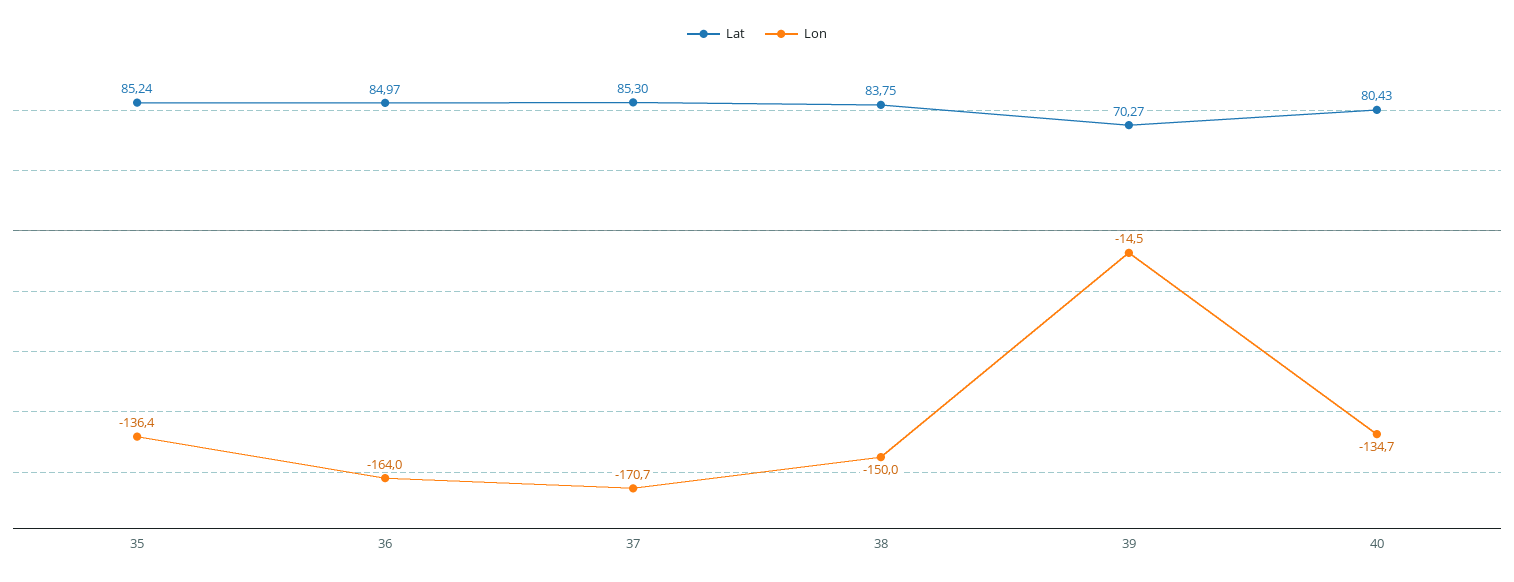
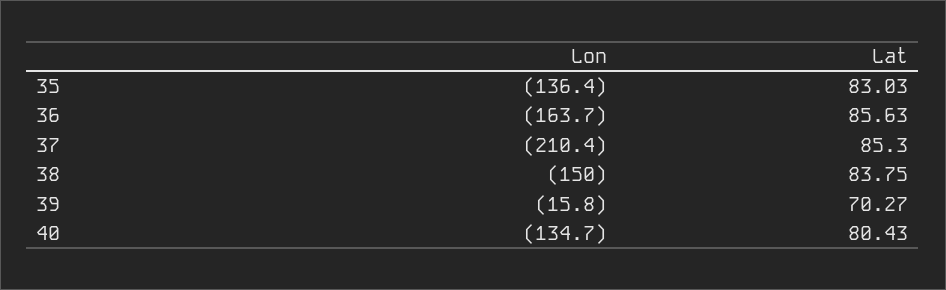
Lat, 35: 85.24 -> 83.03
Lat, 36: 84.97 -> 85.63
Lon, 36: -164 -> -163.7
Lon, 37: -170.7 -> -210.4
Lon, 39: -14.5 -> -15.8

